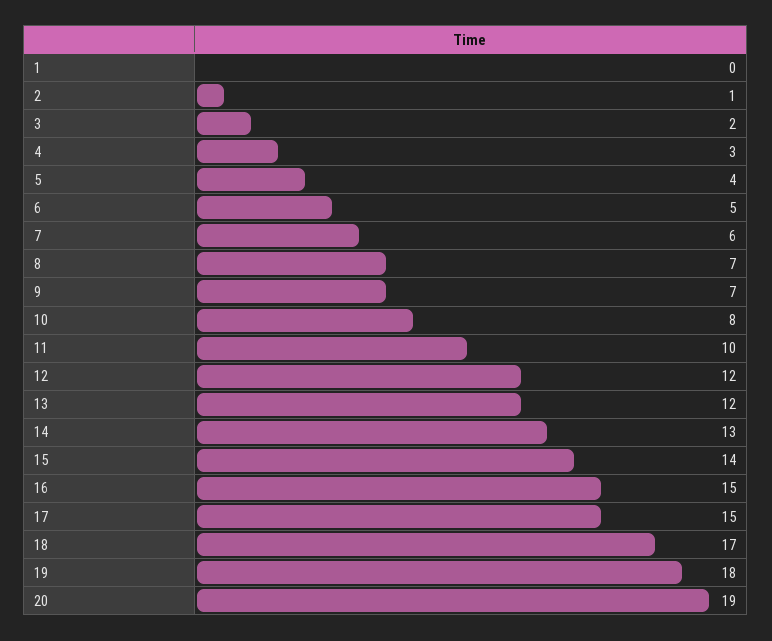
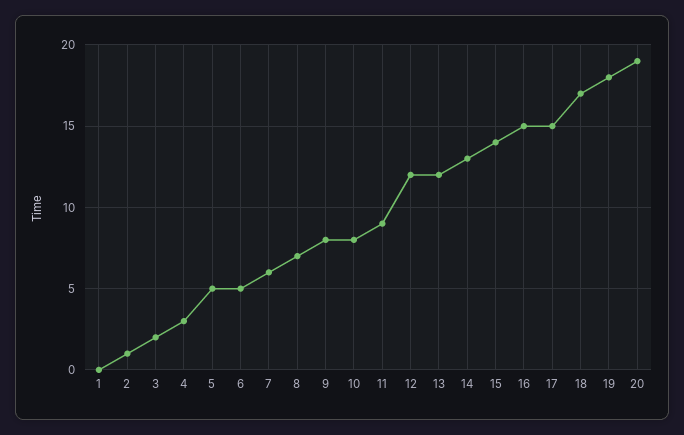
5: 4 -> 5
9: 7 -> 8
11: 10 -> 9

